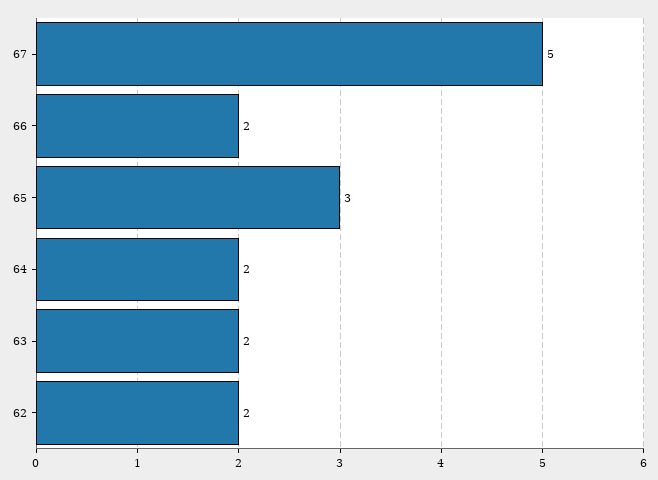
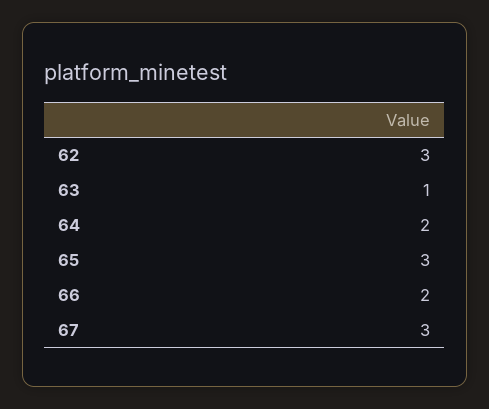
67: 5 -> 3
63: 2 -> 1
62: 2 -> 3

